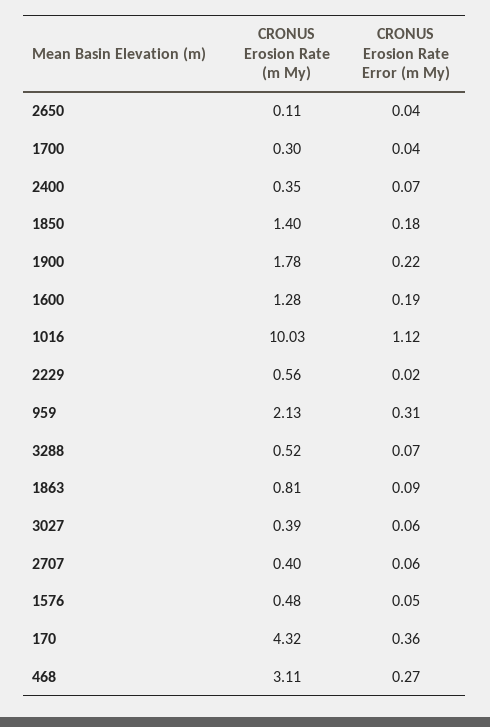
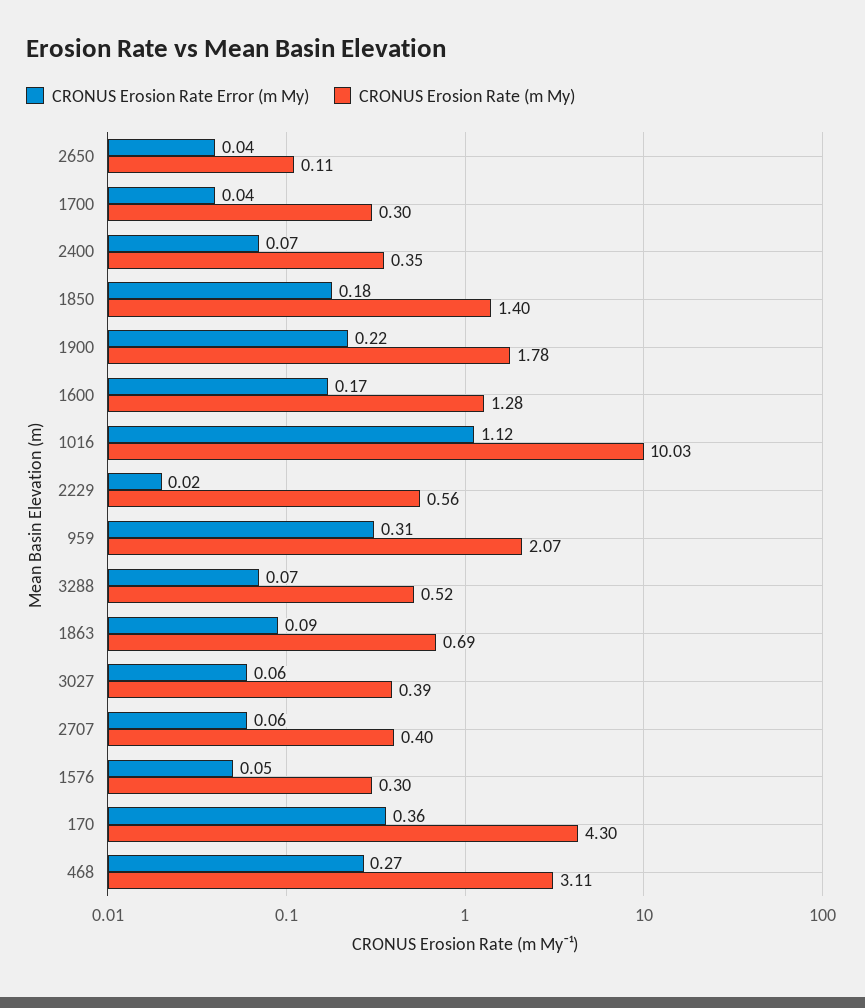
CRONUS Erosion Rate Error (m My), 1600: 0.19 -> 0.17
CRONUS Erosion Rate (m My), 959: 2.13 -> 2.07
CRONUS Erosion Rate (m My), 1863: 0.81 -> 0.69
CRONUS Erosion Rate (m My), 1576: 0.48 -> 0.3
CRONUS Erosion Rate (m My), 170: 4.32 -> 4.3

